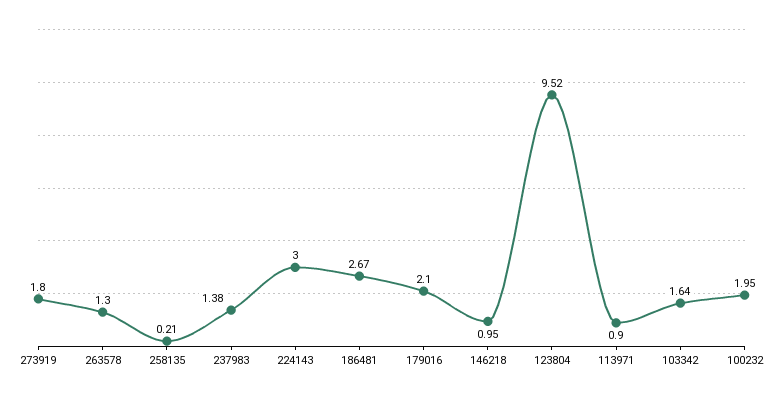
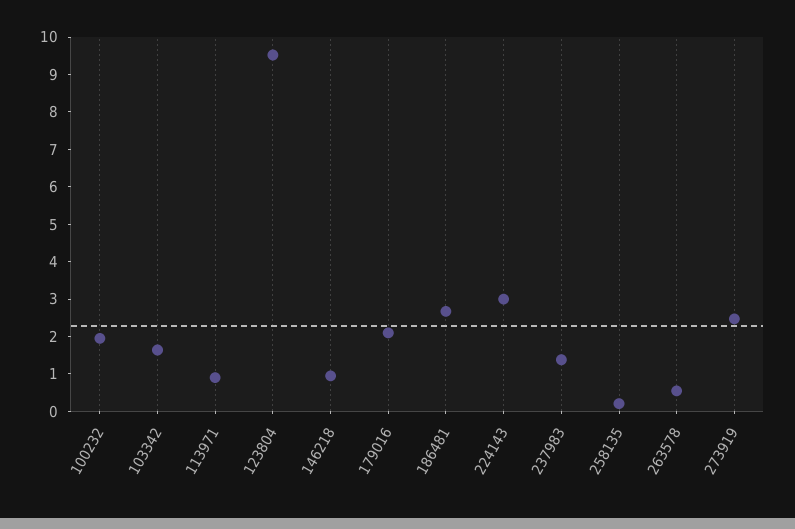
273919: 1.8 -> 2.5
263578: 1.3 -> 0.5

